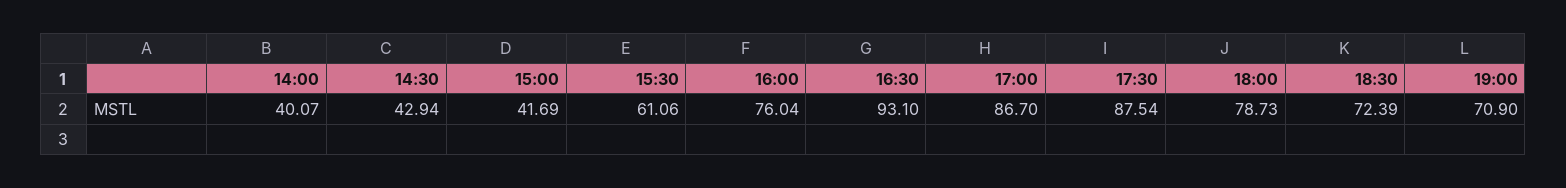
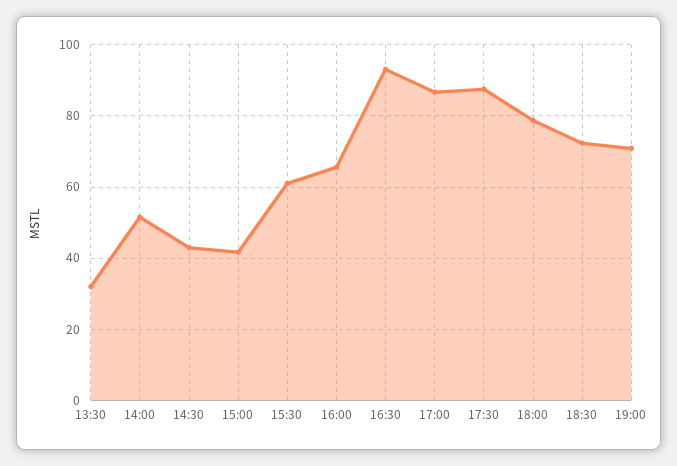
14:00: 40.07 -> 52
16:00: 76.04 -> 66
13:30: none -> 32

